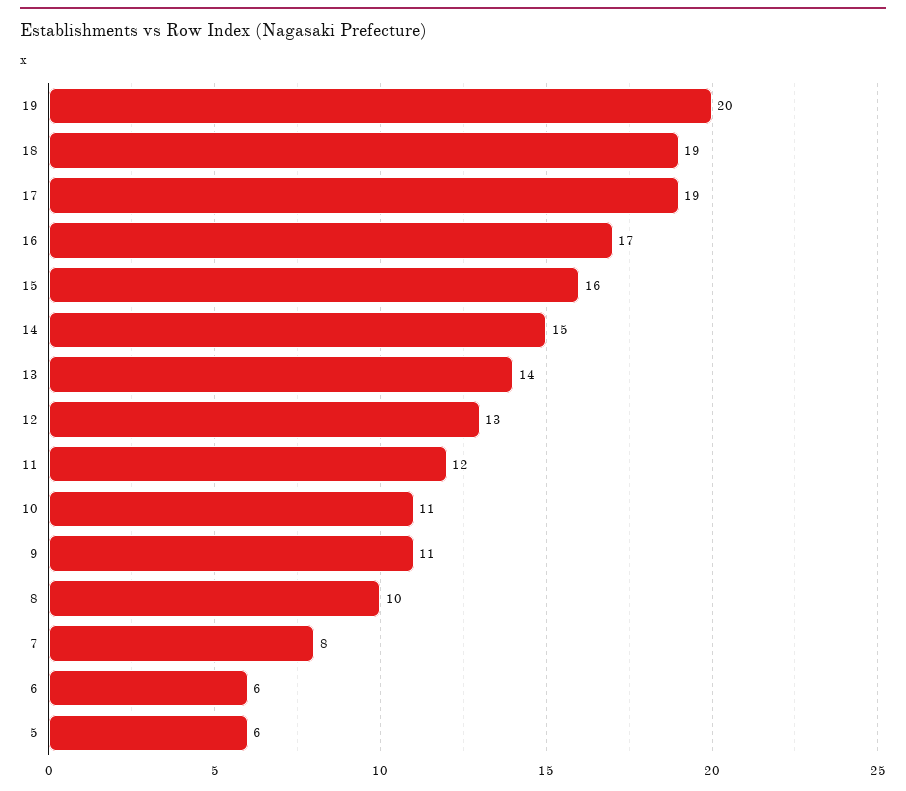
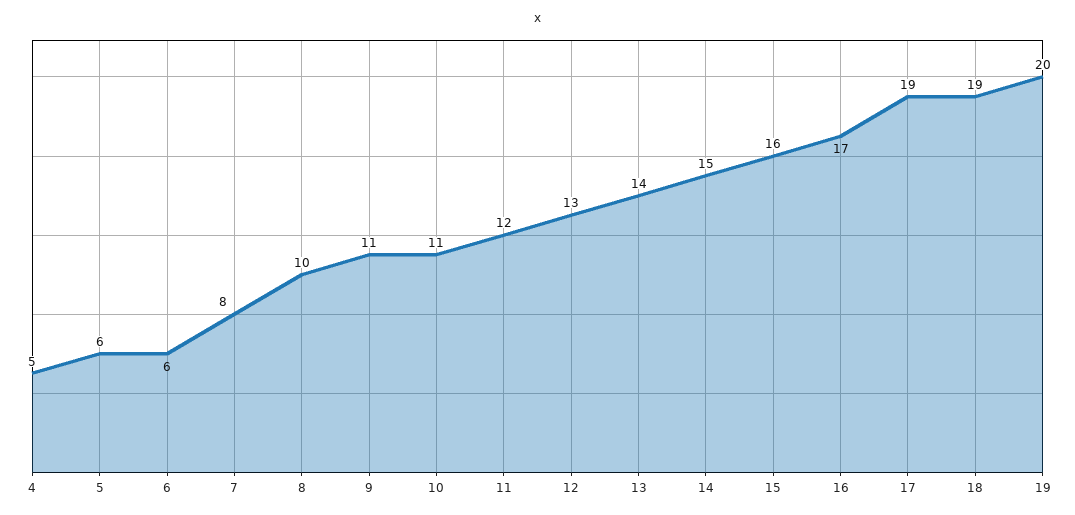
4: none -> 5

